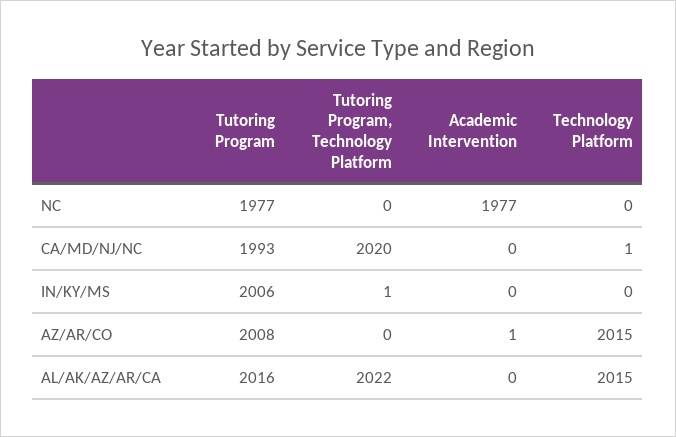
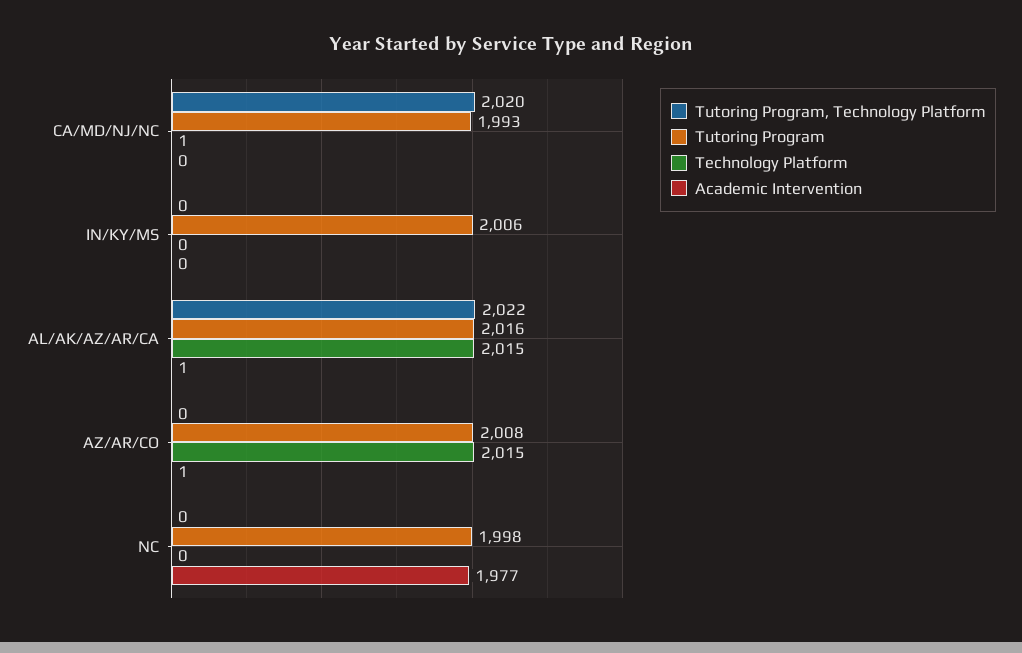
Tutoring Program, NC: 1977 -> 1998
Tutoring Program, Technology Platform, IN/KY/MS: 1 -> 0
Academic Intervention, AL/AK/AZ/AR/CA: 0 -> 1

